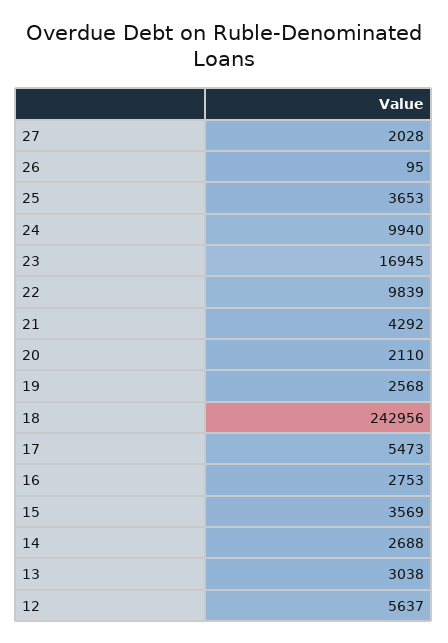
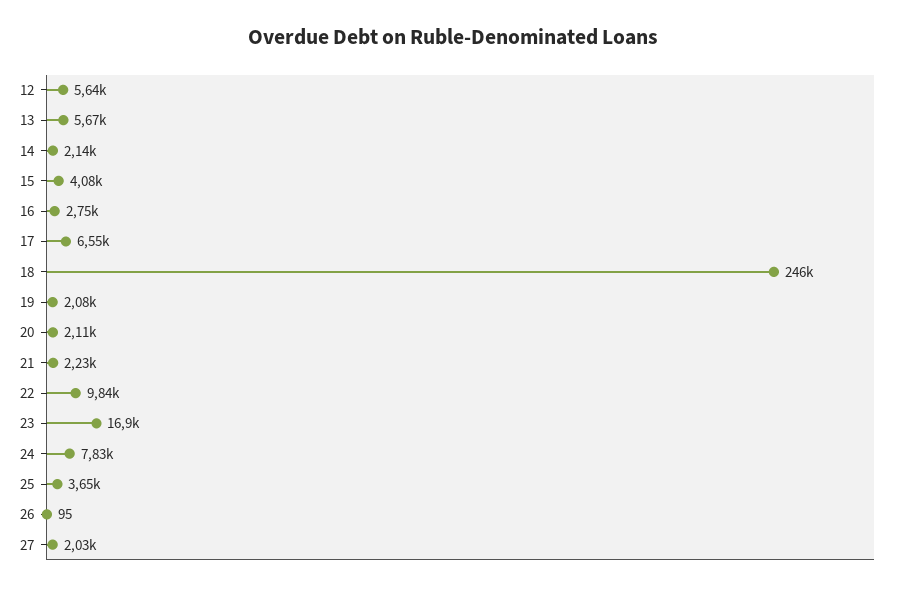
24: 9940 -> 7830
21: 4292 -> 2230
19: 2568 -> 2080
18: 242956 -> 246000
17: 5473 -> 6550
15: 3569 -> 4080
14: 2688 -> 2140
13: 3038 -> 5670

